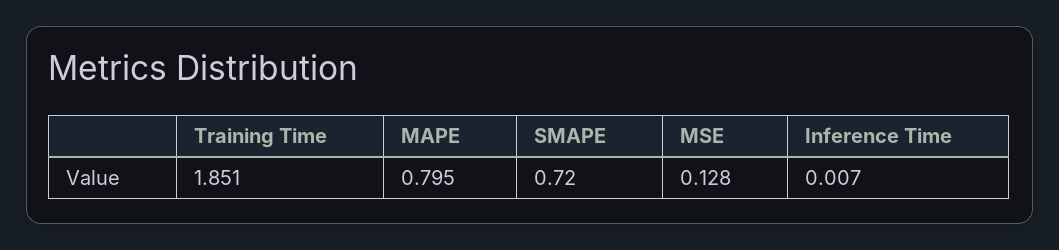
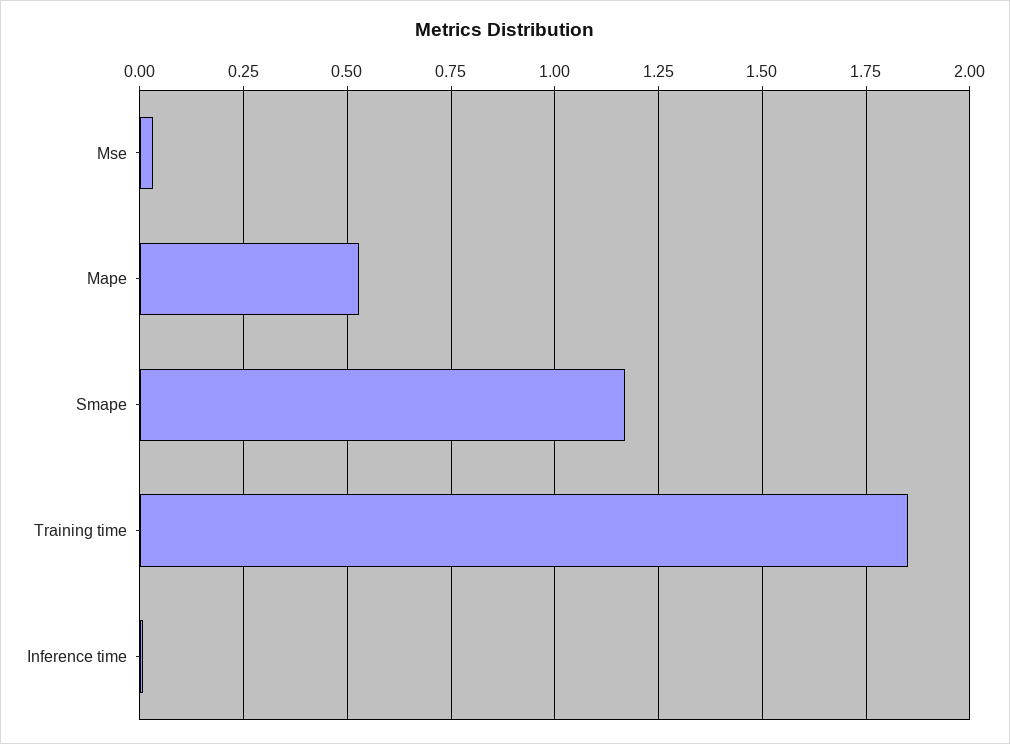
MAPE: 0.795 -> 0.525
SMAPE: 0.72 -> 1.175
MSE: 0.128 -> 0.025

